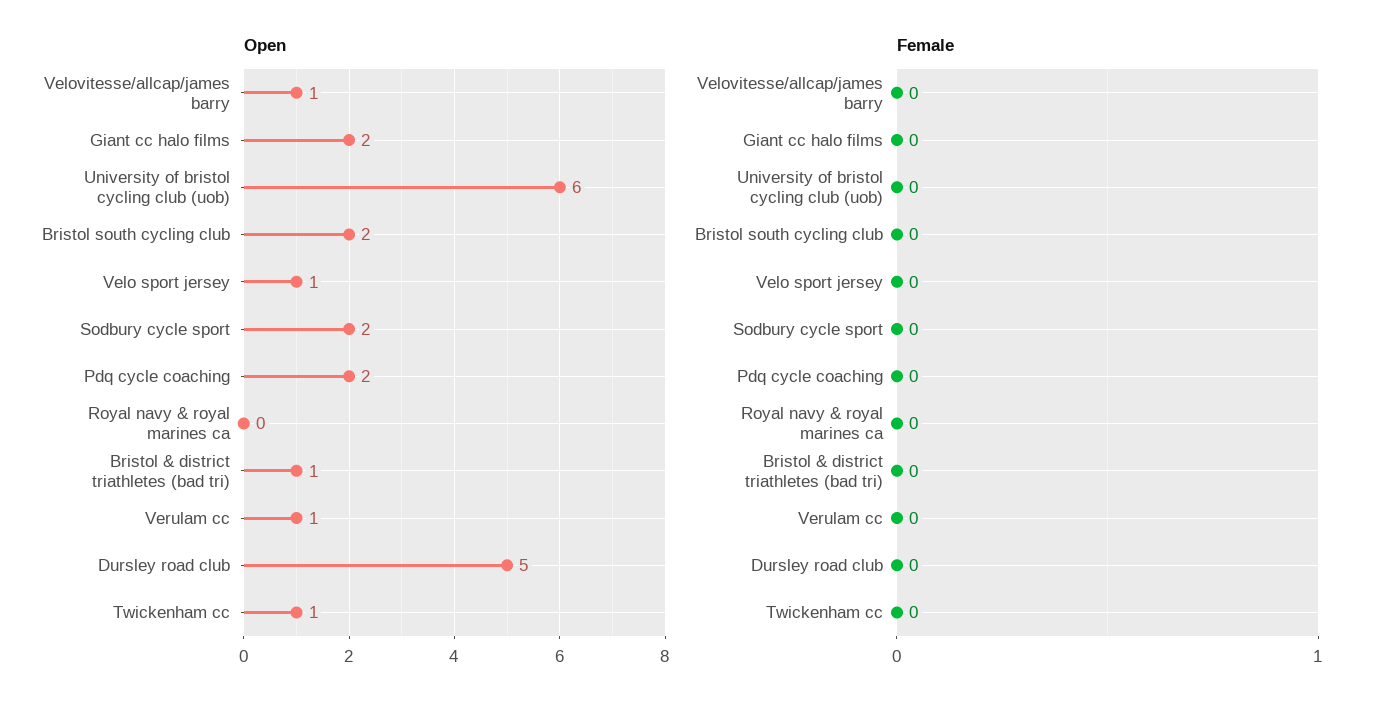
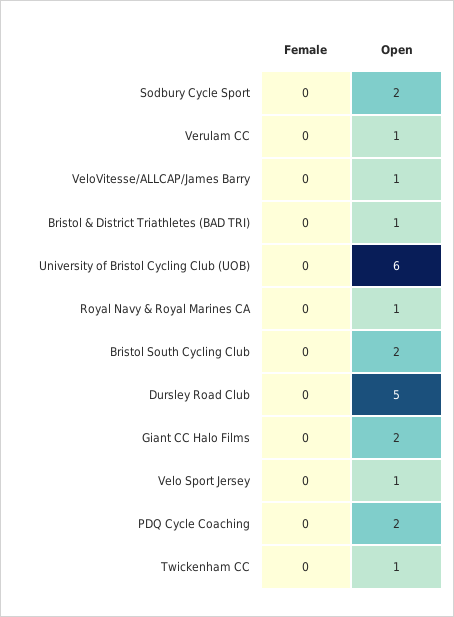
Open, Royal navy & royal marines ca: 0 -> 1

